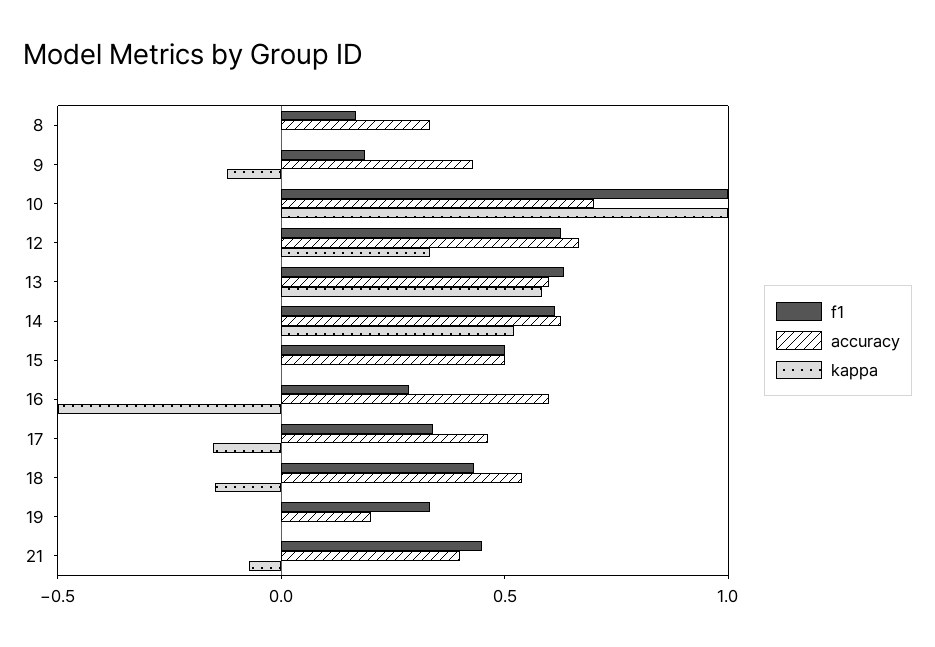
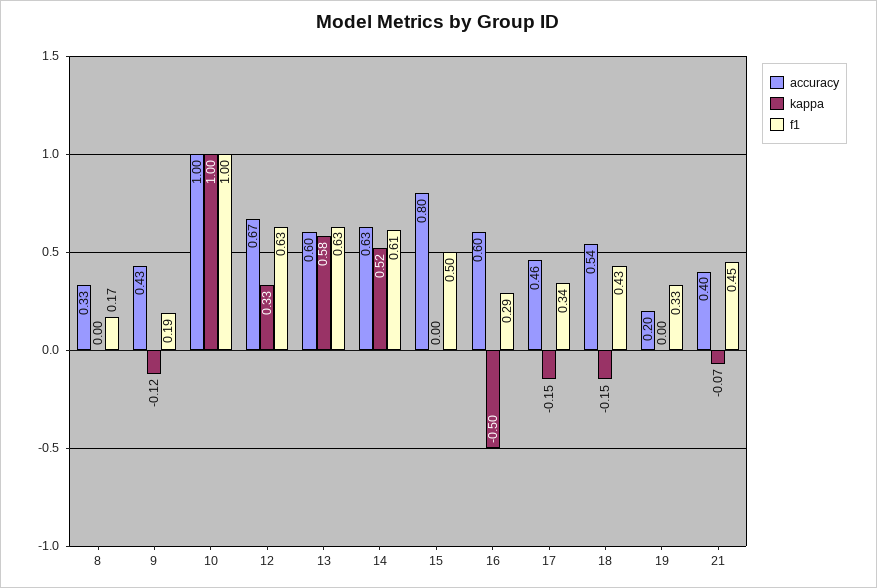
accuracy, 10: 0.7 -> 1
accuracy, 15: 0.5 -> 0.8

